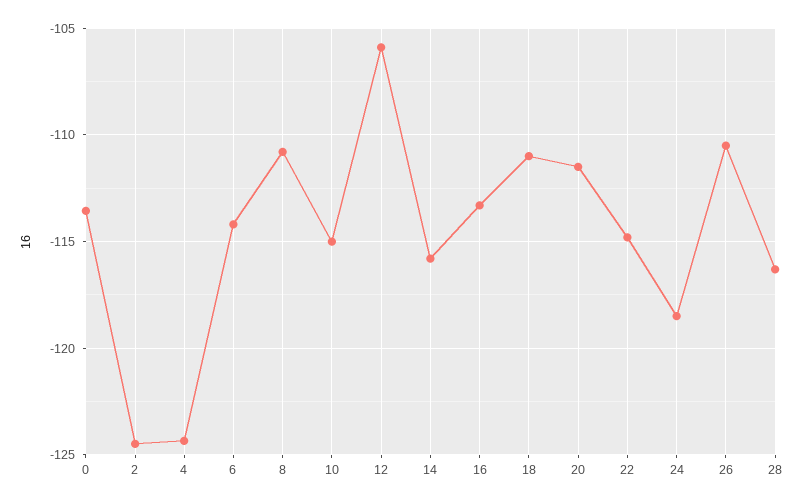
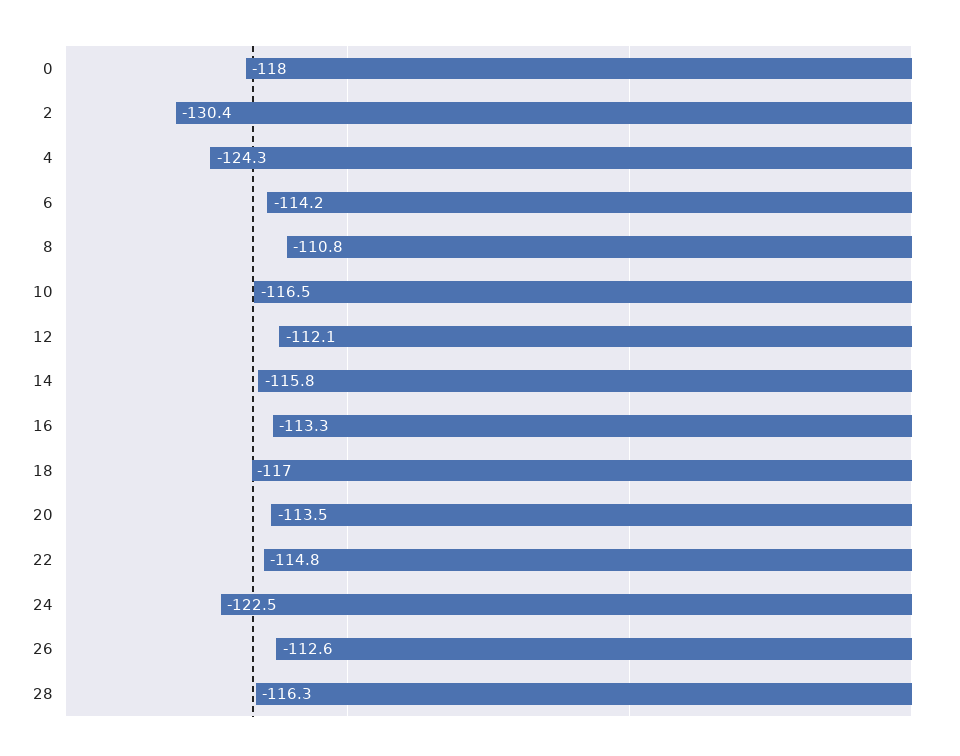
0: -113.5 -> -118
2: -124.5 -> -130.4
10: -115 -> -116.5
12: -106 -> -112.1
18: -111 -> -117
20: -111.5 -> -113.5
24: -118.5 -> -122.5
26: -110.5 -> -112.6

